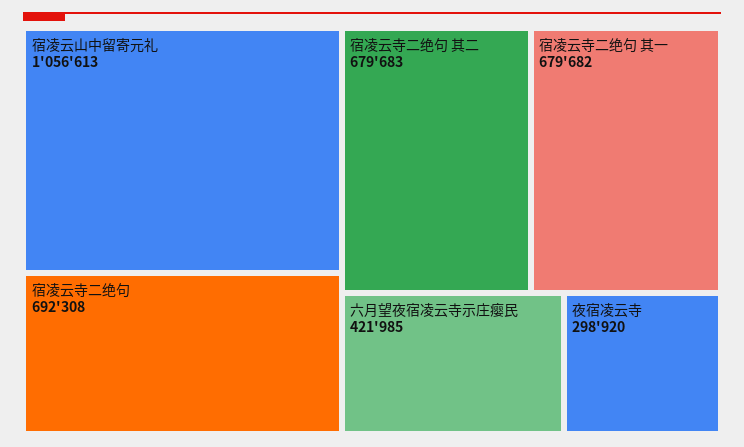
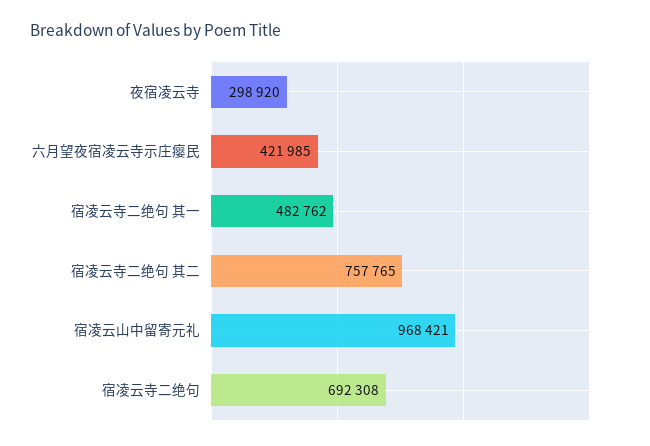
宿凌云山中留寄元礼: 1056613 -> 968421
宿凌云寺二绝句 其二: 679683 -> 757765
宿凌云寺二绝句 其一: 679682 -> 482762

